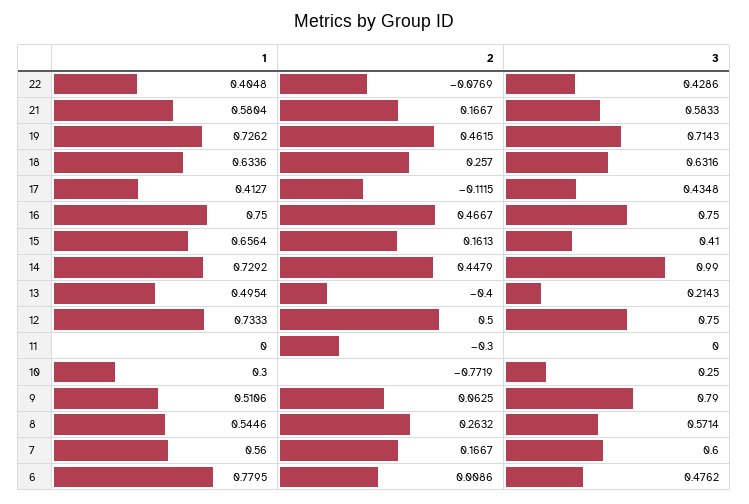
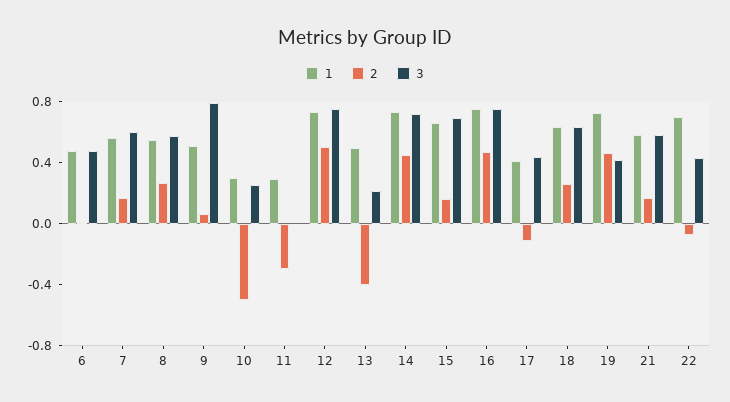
1, 22: 0.4048 -> 0.7
3, 19: 0.7143 -> 0.4
3, 15: 0.41 -> 0.7
3, 14: 0.99 -> 0.7
1, 11: 0 -> 0.3
2, 10: -0.7719 -> -0.5
1, 6: 0.7795 -> 0.5

